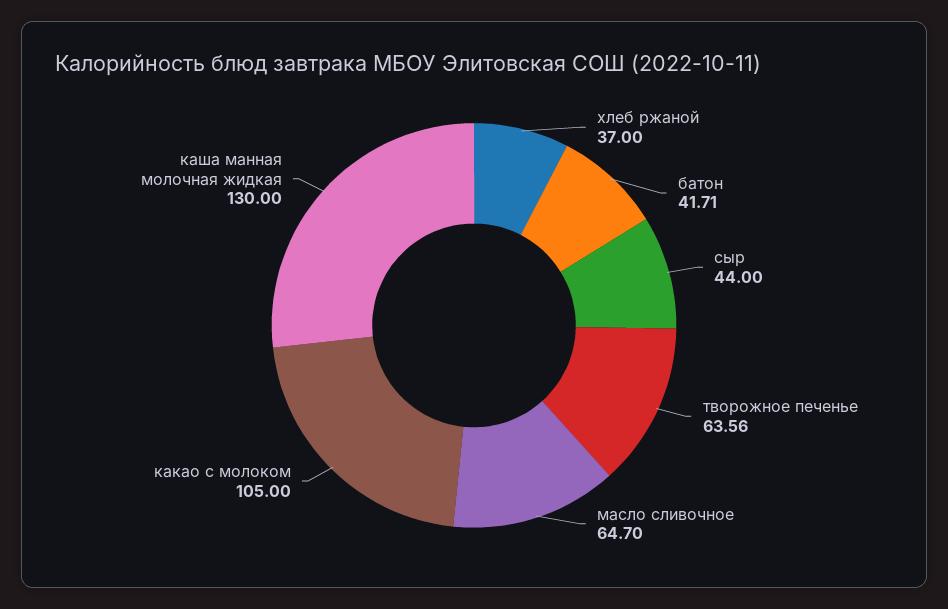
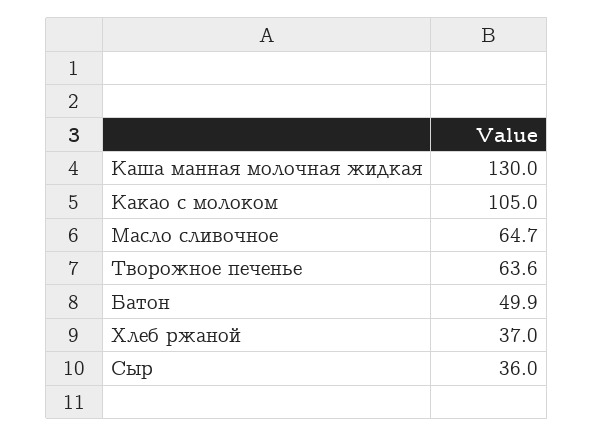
батон: 41.71 -> 49.9
сыр: 44 -> 36

